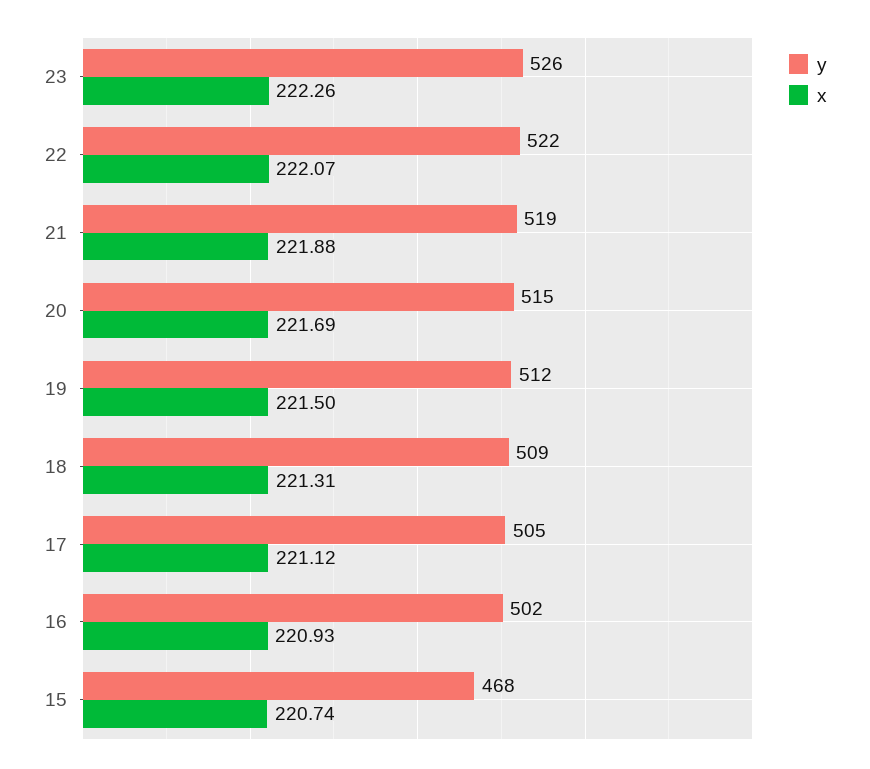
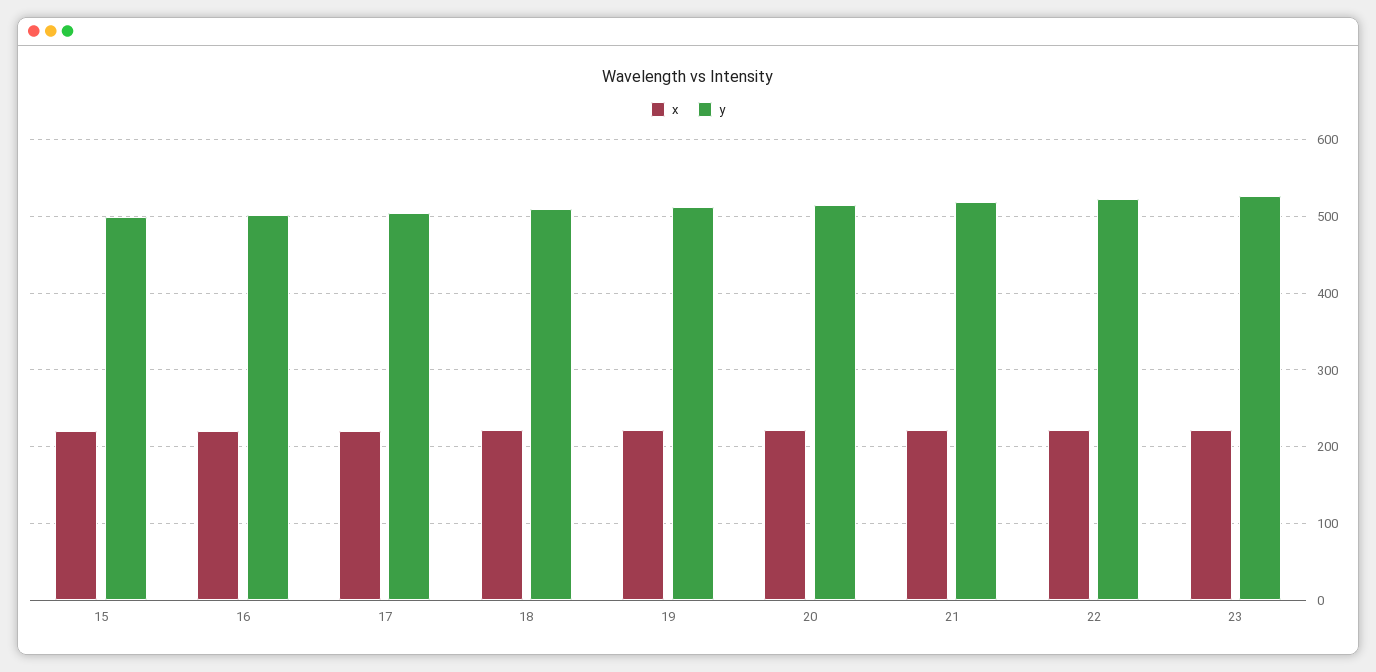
y, 15: 468 -> 500

